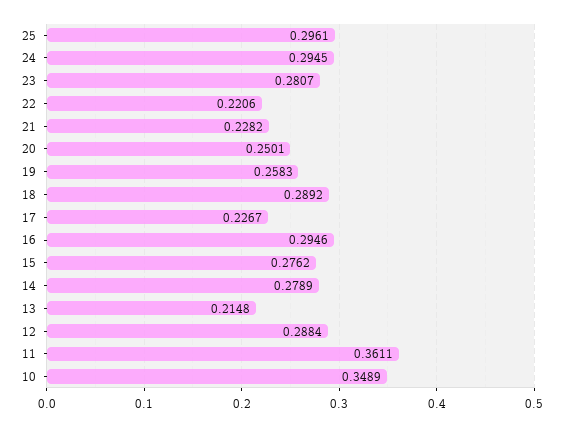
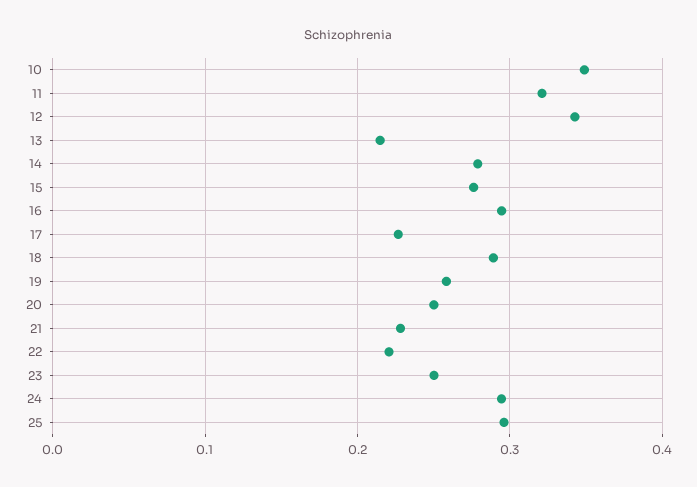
23: 0.2807 -> 0.25
12: 0.2884 -> 0.34
11: 0.3611 -> 0.32

